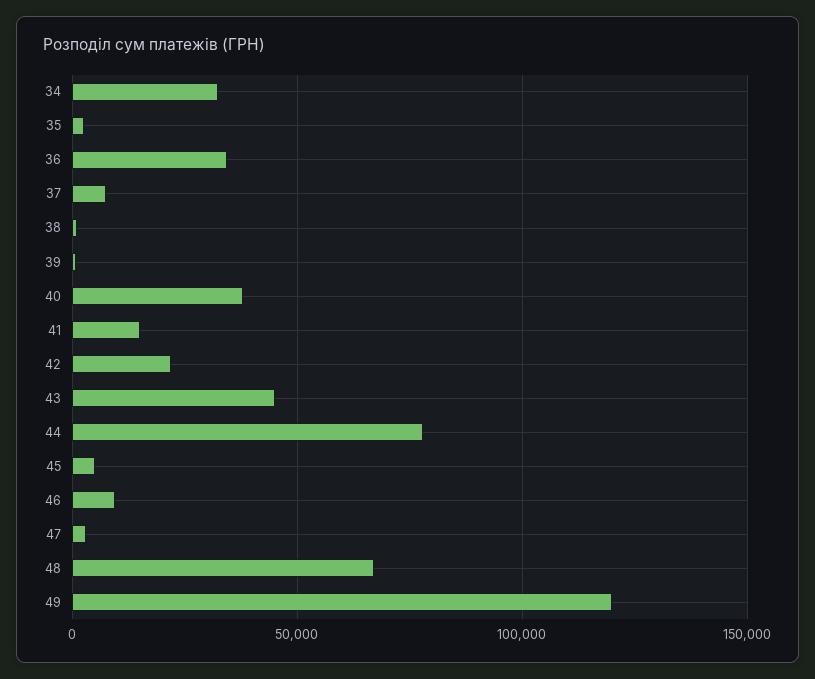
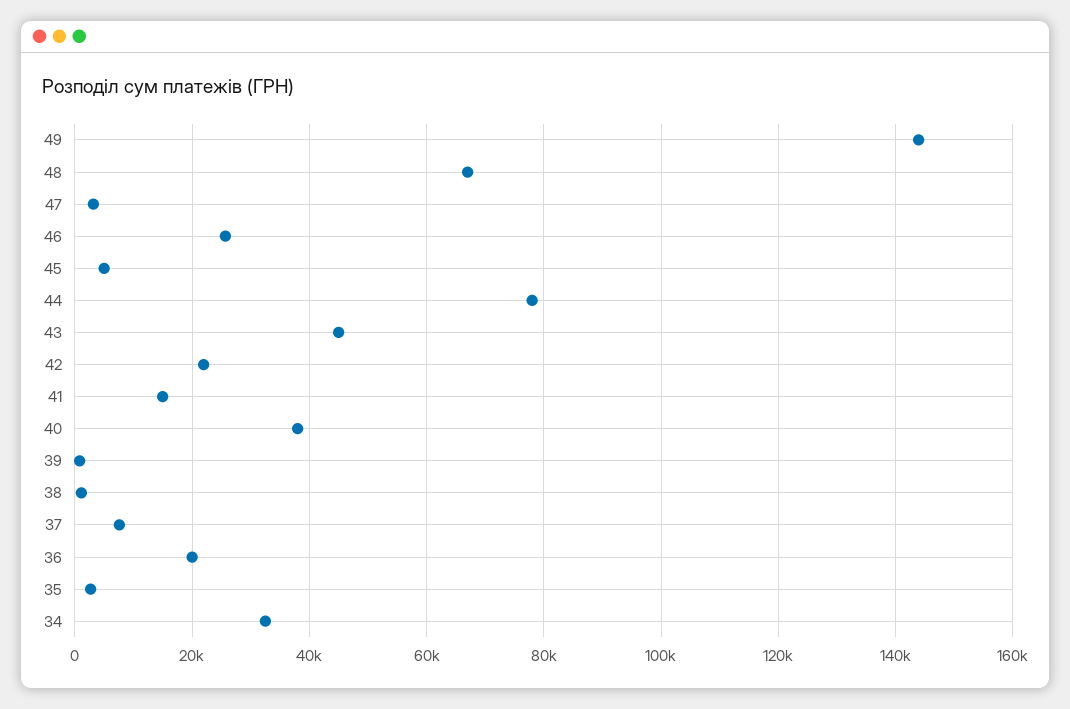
36: 35000 -> 20000
46: 10000 -> 26000
49: 120000 -> 144000

